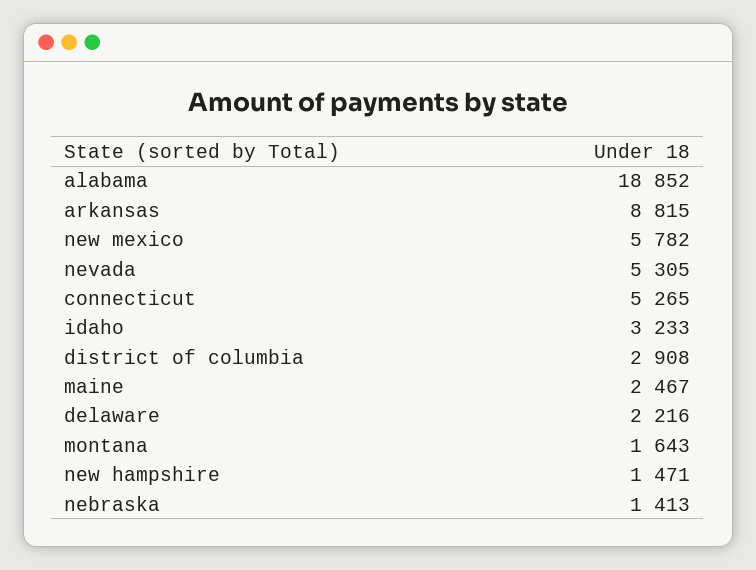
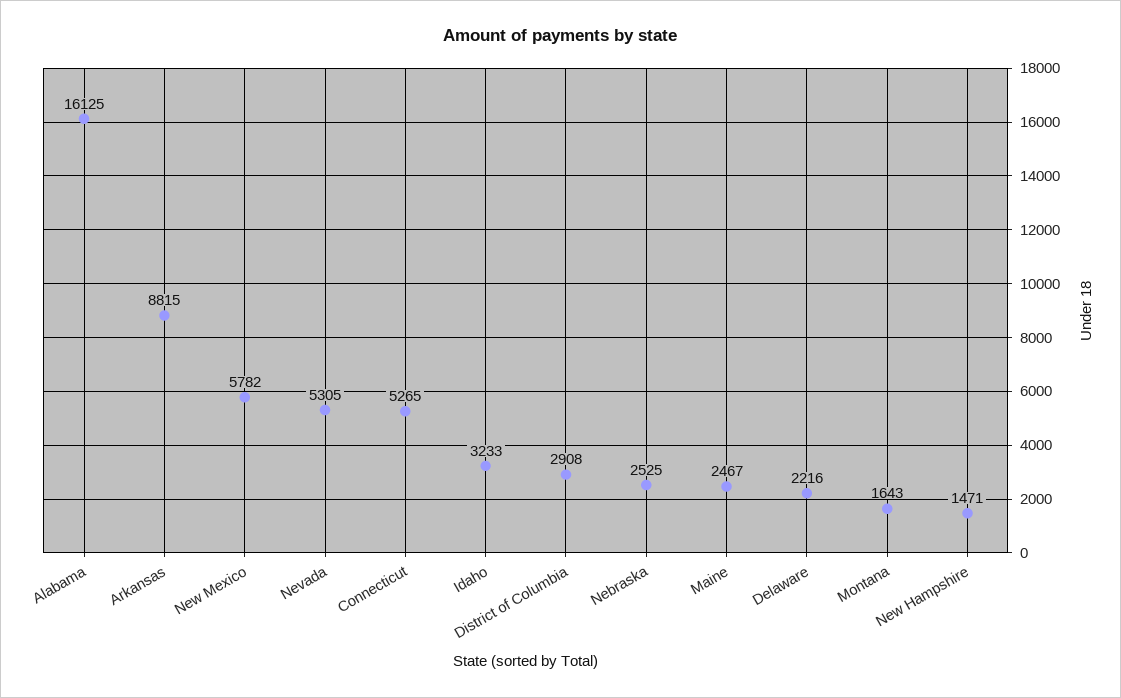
alabama: 18852 -> 16125
nebraska: 1413 -> 2525

